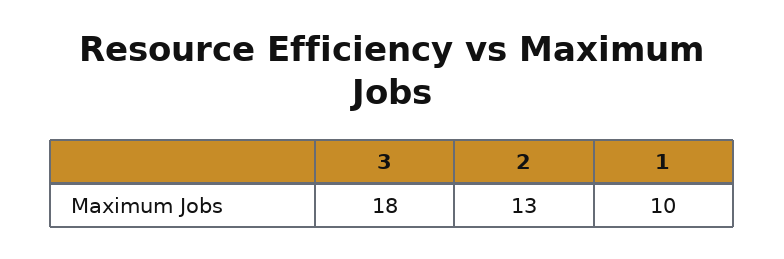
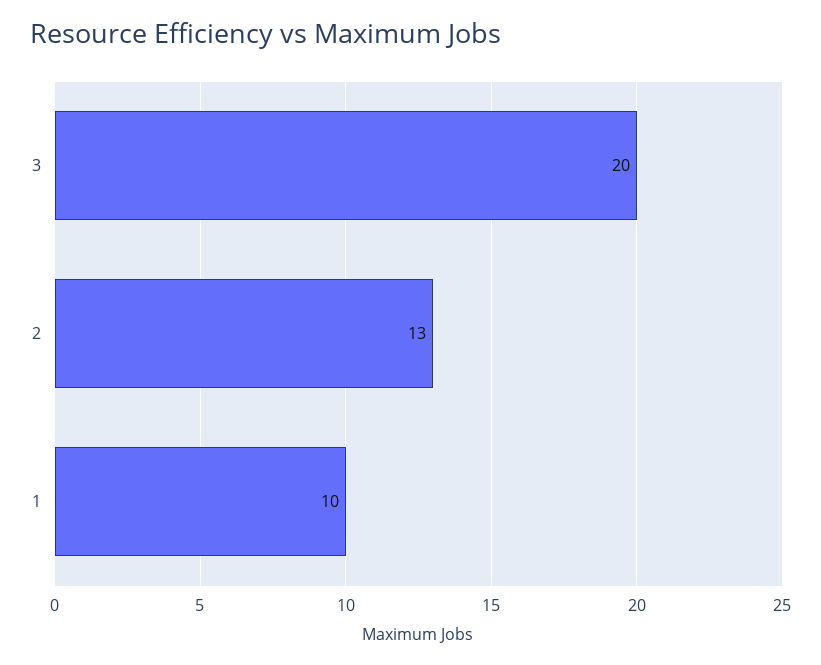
3: 18 -> 20

